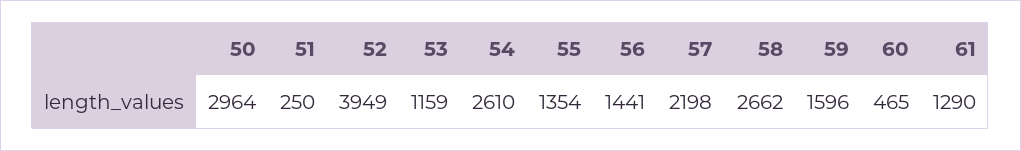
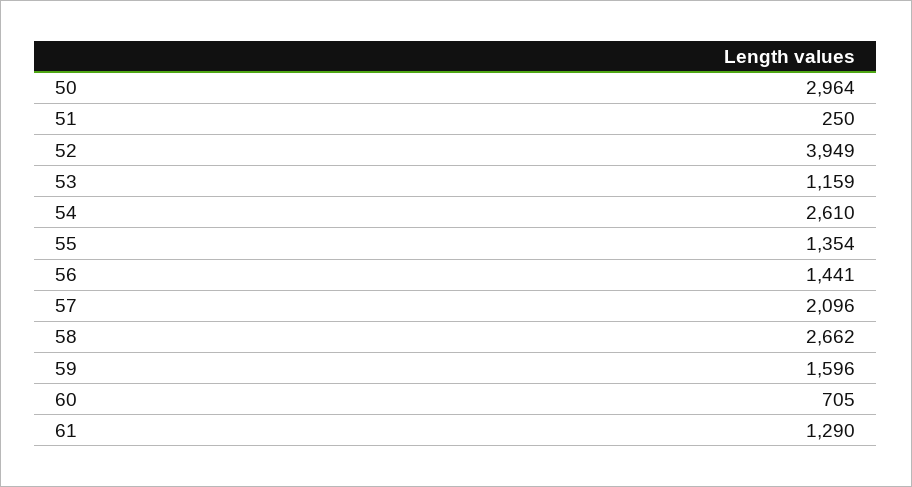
57: 2198 -> 2096
60: 465 -> 705

